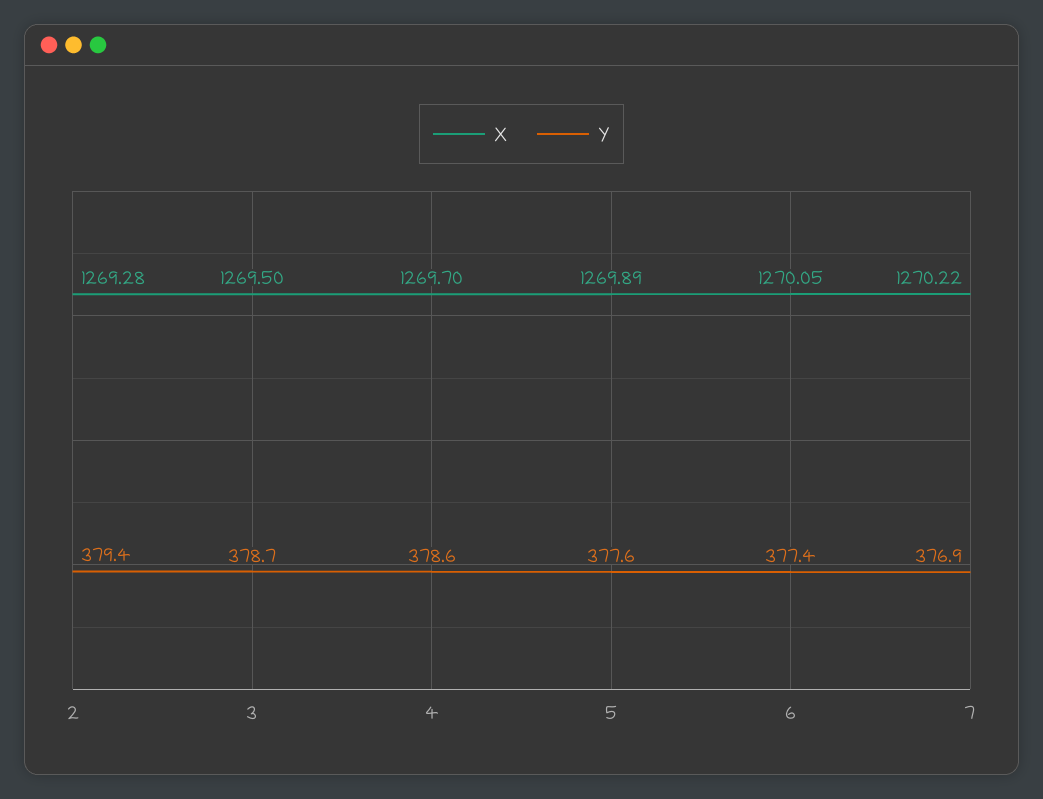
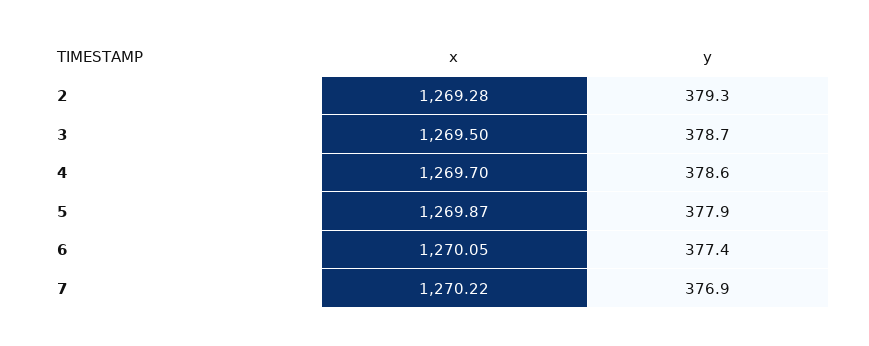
Y, 2: 379.4 -> 379.3
X, 5: 1269.89 -> 1269.87
Y, 5: 377.6 -> 377.9

